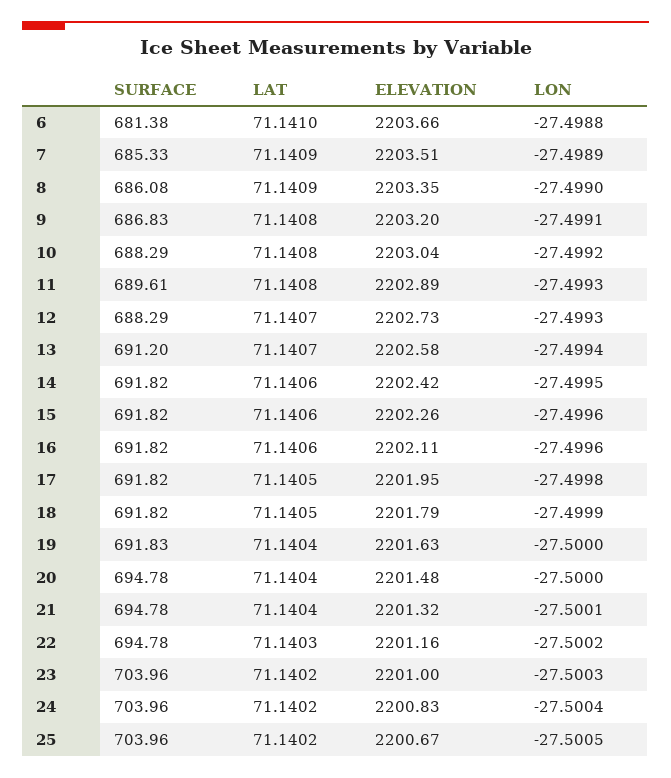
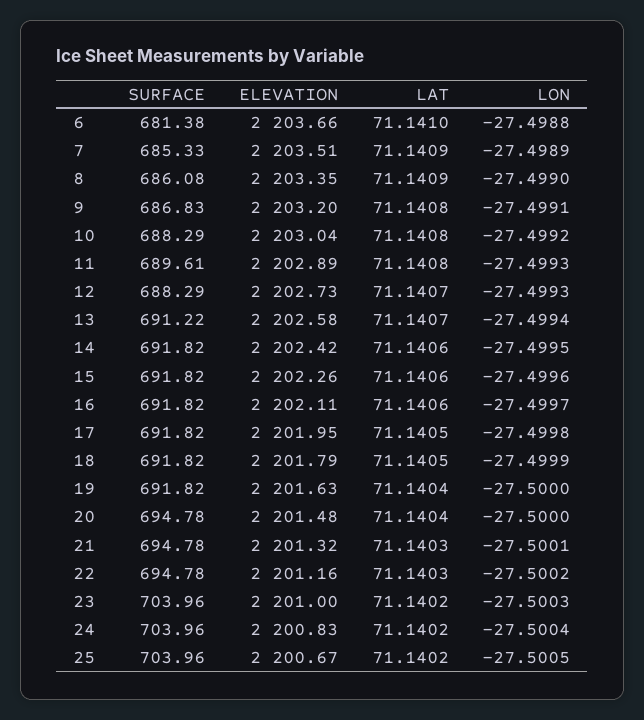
SURFACE, 13: 691.2 -> 691.22
LON, 16: -27.4996 -> -27.4997
SURFACE, 19: 691.83 -> 691.82
LAT, 21: 71.1404 -> 71.1403

